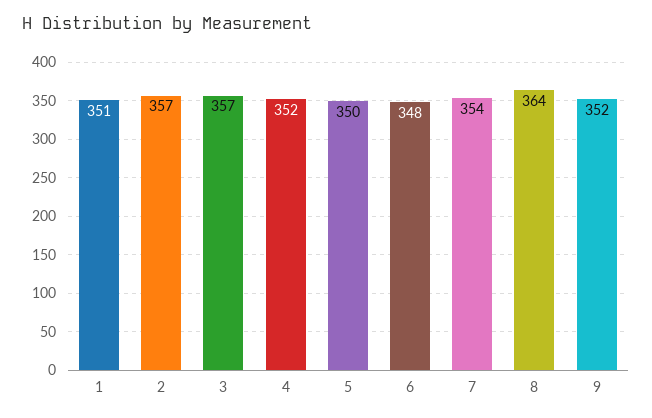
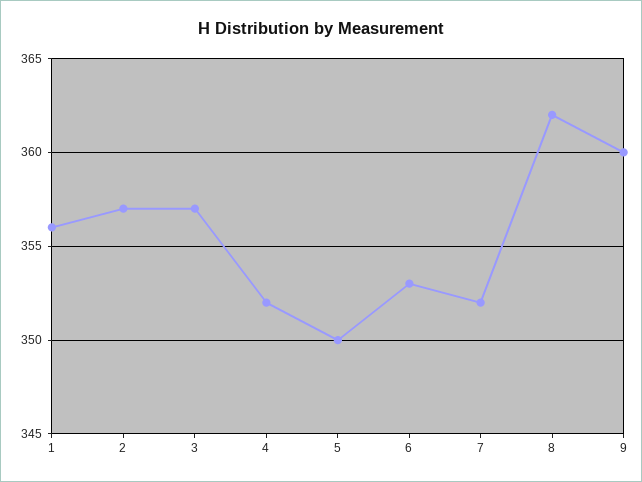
1: 351 -> 356
6: 348 -> 353
7: 354 -> 352
8: 364 -> 362
9: 352 -> 360

